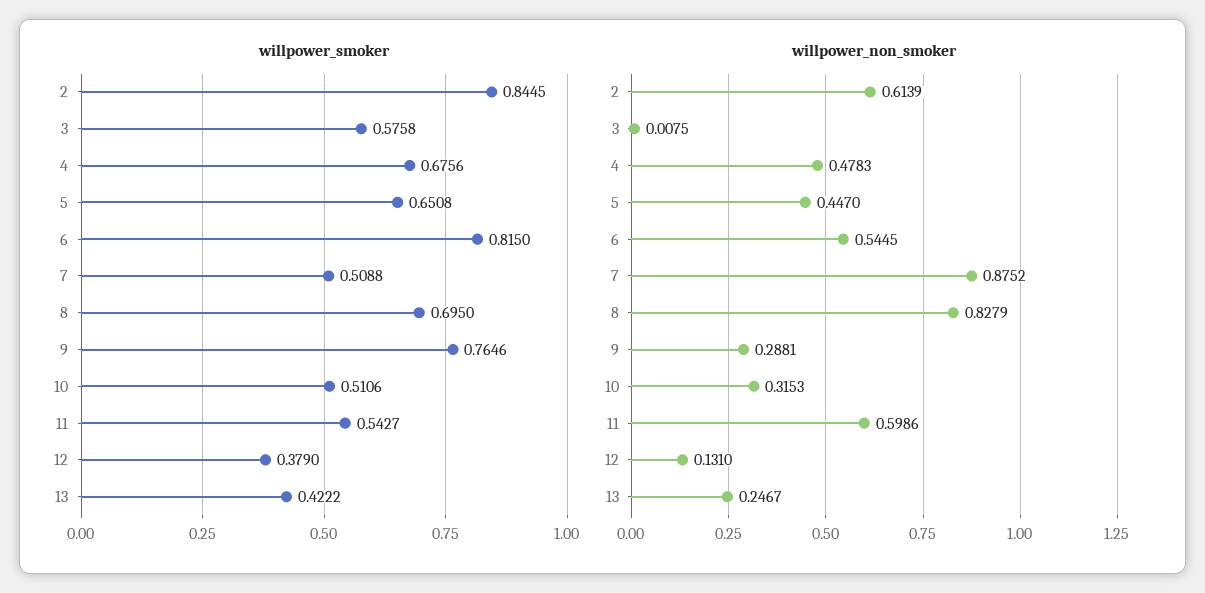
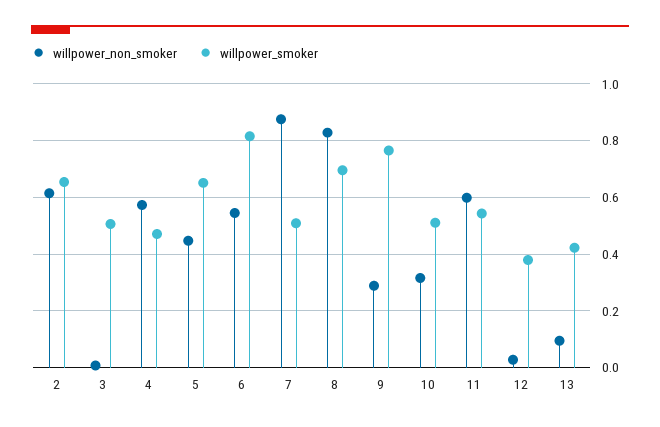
willpower_smoker, 2: 0.8445 -> 0.65
willpower_smoker, 3: 0.5758 -> 0.5
willpower_smoker, 4: 0.6756 -> 0.475
willpower_non_smoker, 4: 0.4783 -> 0.575
willpower_non_smoker, 12: 0.131 -> 0.025
willpower_non_smoker, 13: 0.2467 -> 0.1

